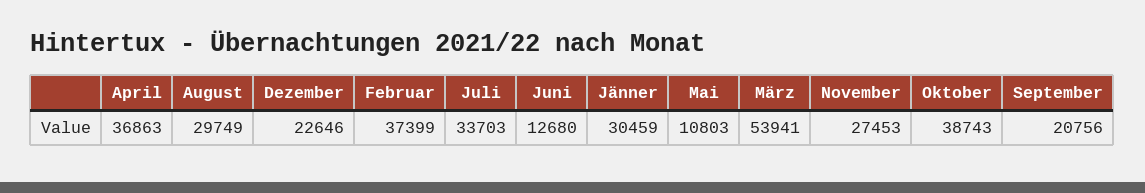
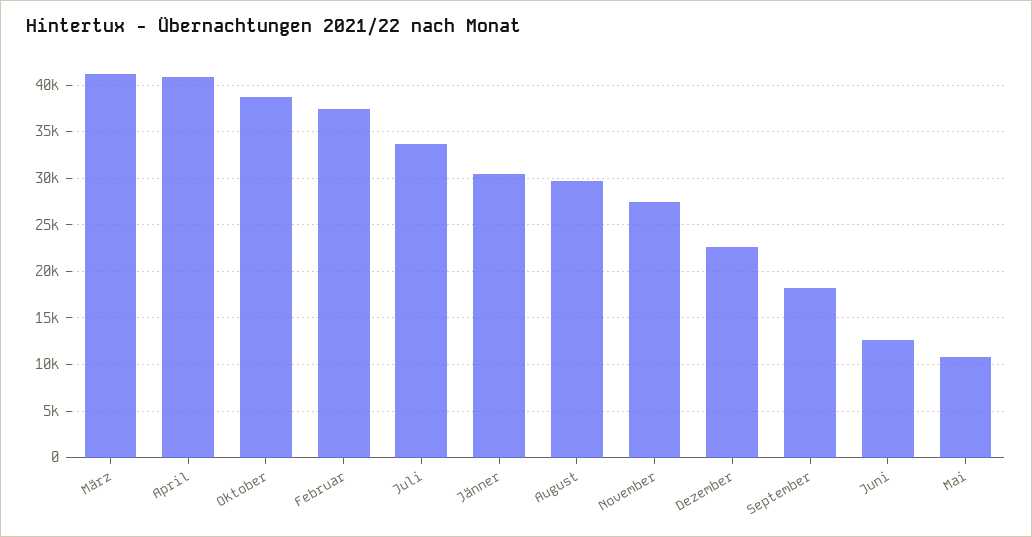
April: 36863 -> 41000
März: 53941 -> 41000
September: 20756 -> 18000

